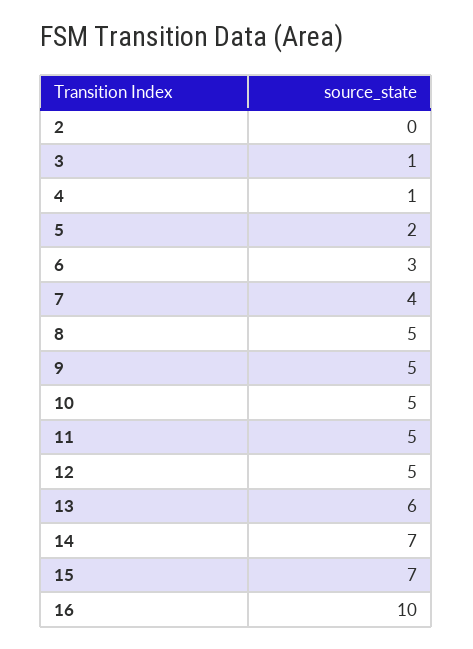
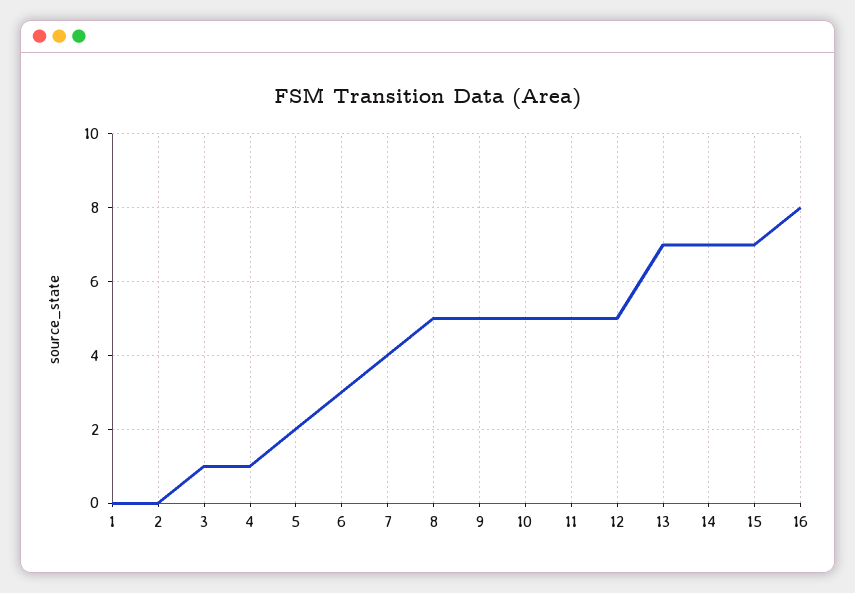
13: 6 -> 7
16: 10 -> 8
1: none -> 0

